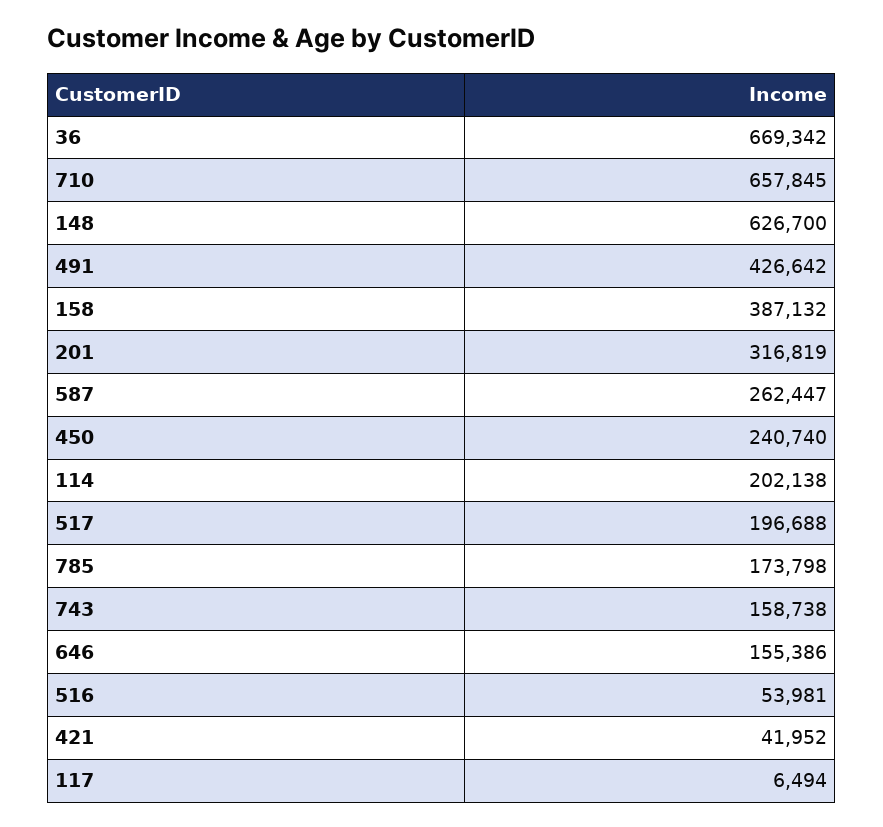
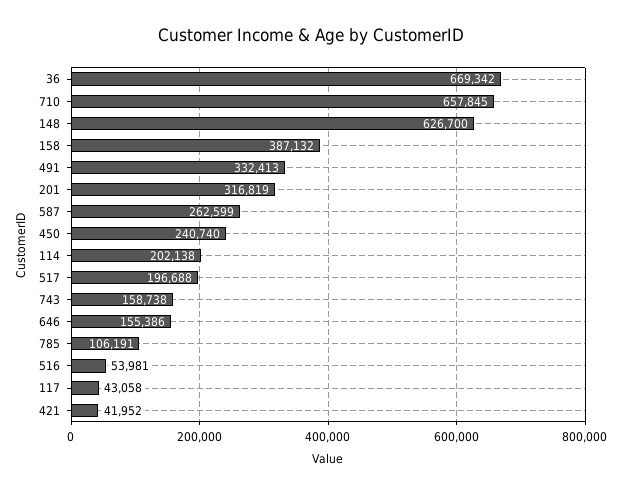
491: 426642 -> 332413
587: 262447 -> 262599
785: 173798 -> 106191
117: 6494 -> 43058

